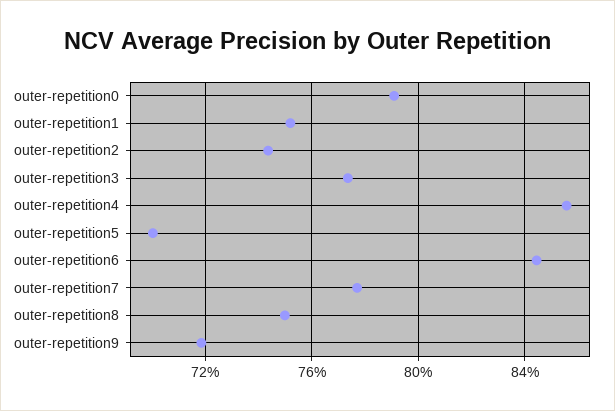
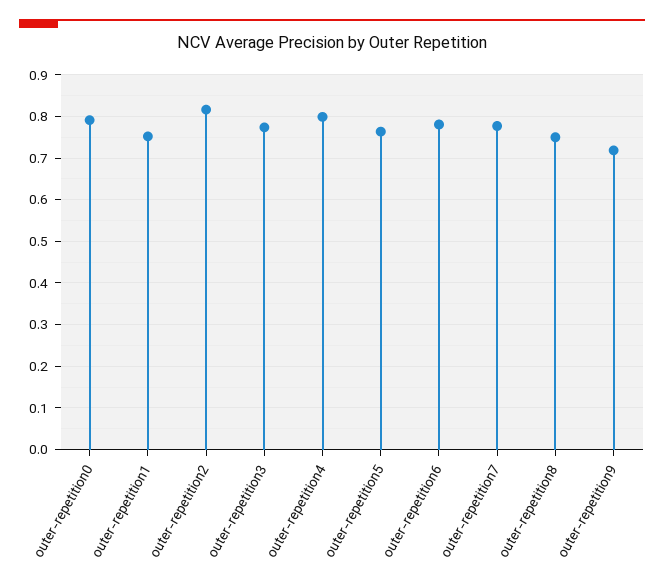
outer-repetition2: 0.745 -> 0.82
outer-repetition4: 0.855 -> 0.8
outer-repetition5: 0.7 -> 0.76
outer-repetition6: 0.845 -> 0.78

